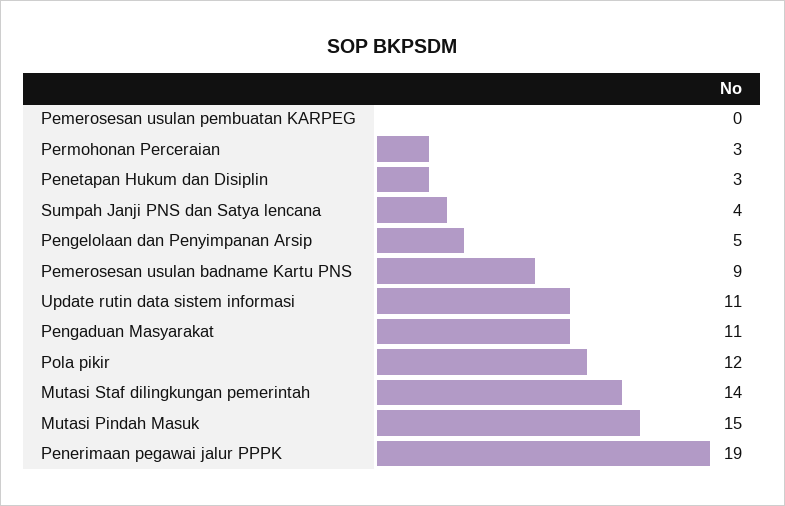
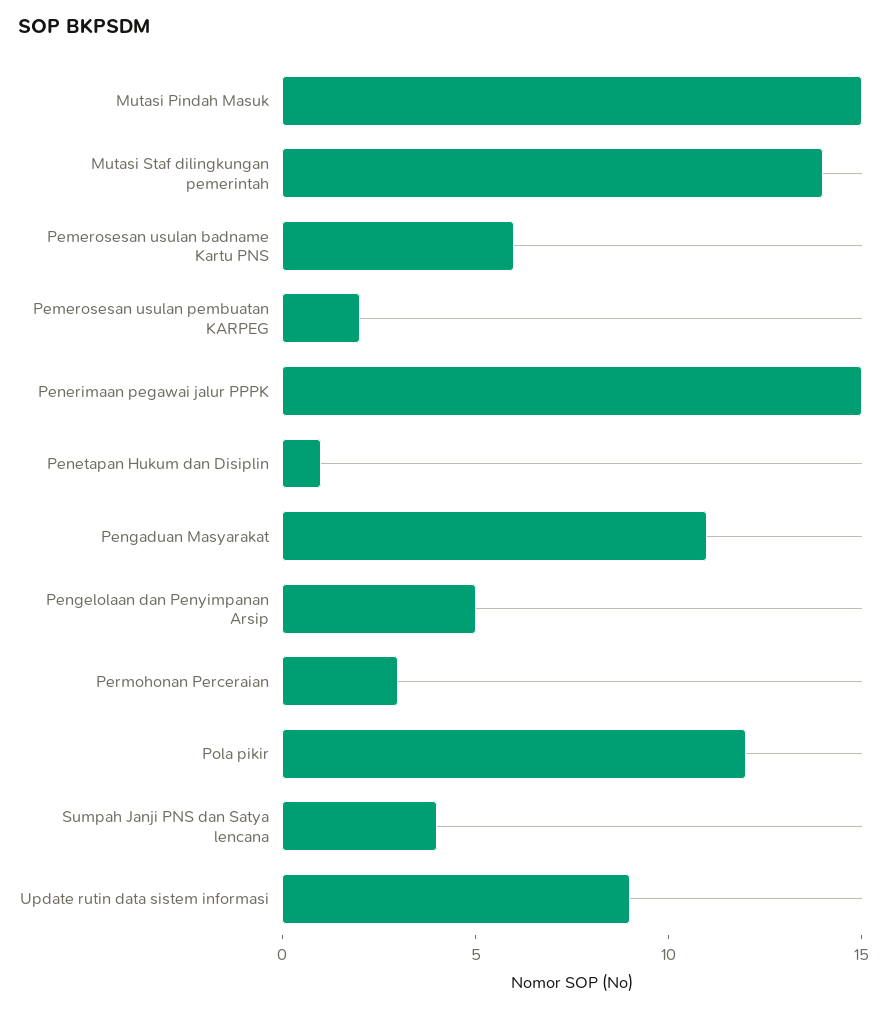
Pemerosesan usulan pembuatan KARPEG: 0 -> 2
Penetapan Hukum dan Disiplin: 3 -> 1
Pemerosesan usulan badname Kartu PNS: 9 -> 6
Update rutin data sistem informasi: 11 -> 9
Penerimaan pegawai jalur PPPK: 19 -> 15

